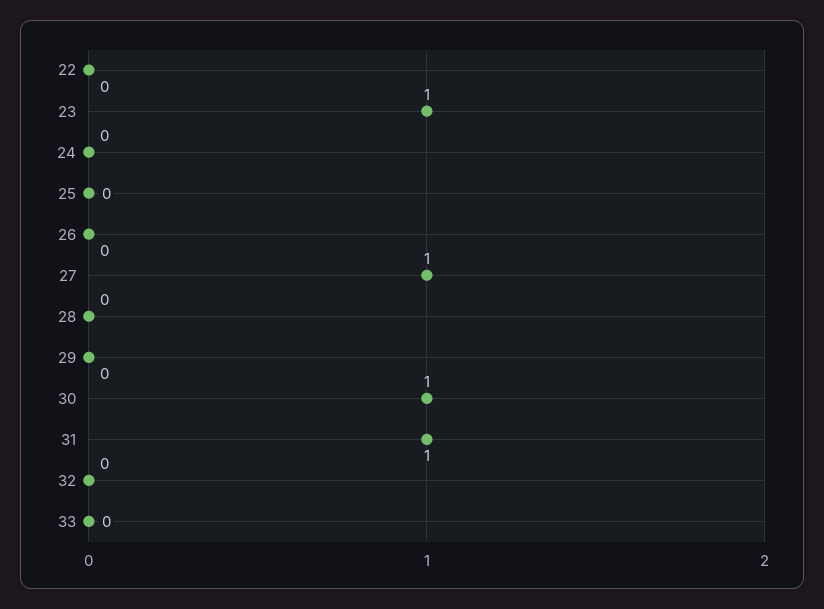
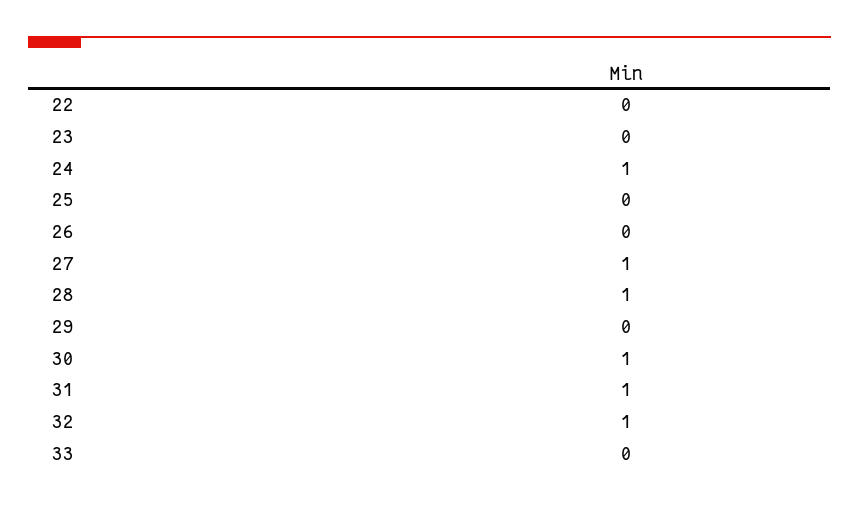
23: 1 -> 0
24: 0 -> 1
28: 0 -> 1
32: 0 -> 1

